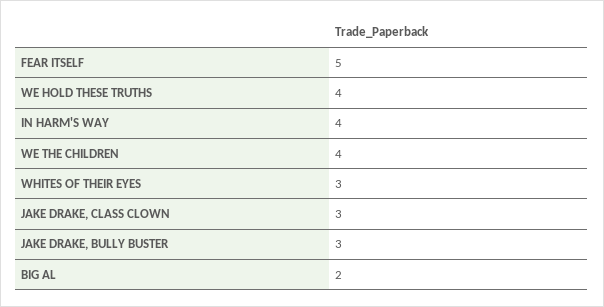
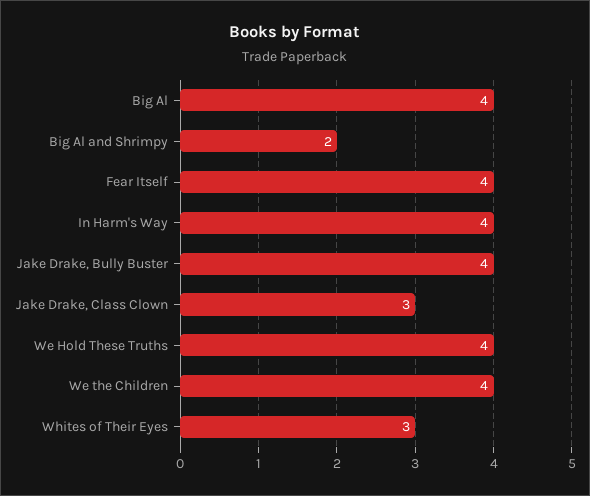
FEAR ITSELF: 5 -> 4
JAKE DRAKE, BULLY BUSTER: 3 -> 4
BIG AL: 2 -> 4
Big Al and Shrimpy: none -> 2

